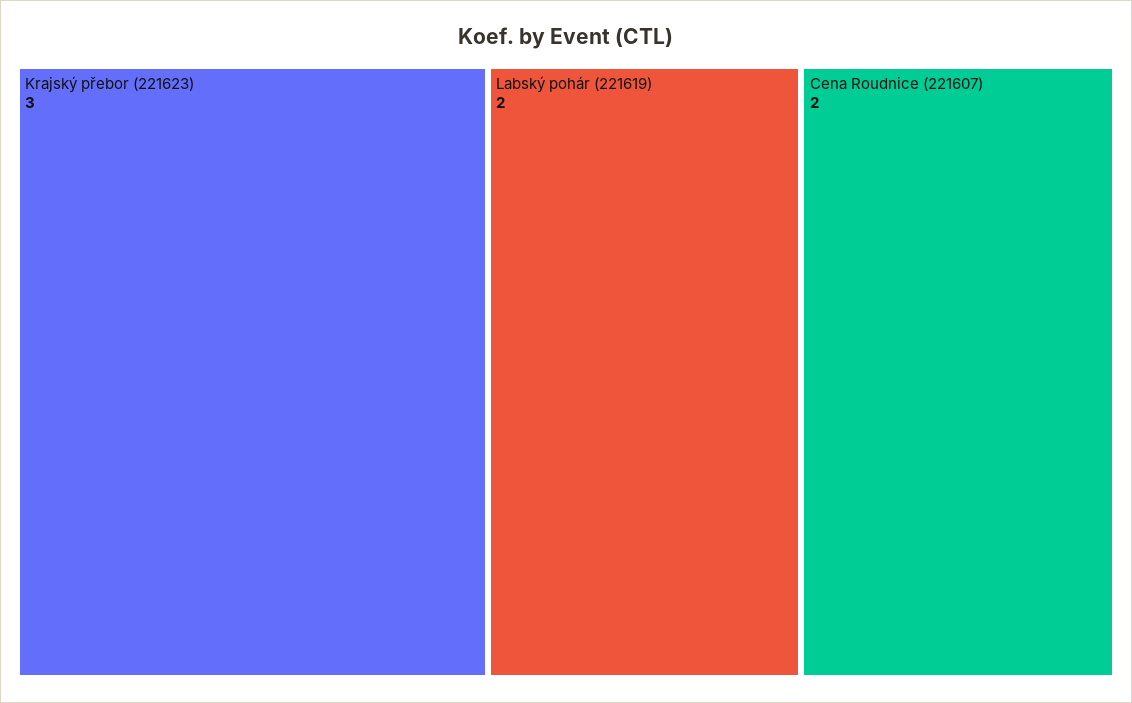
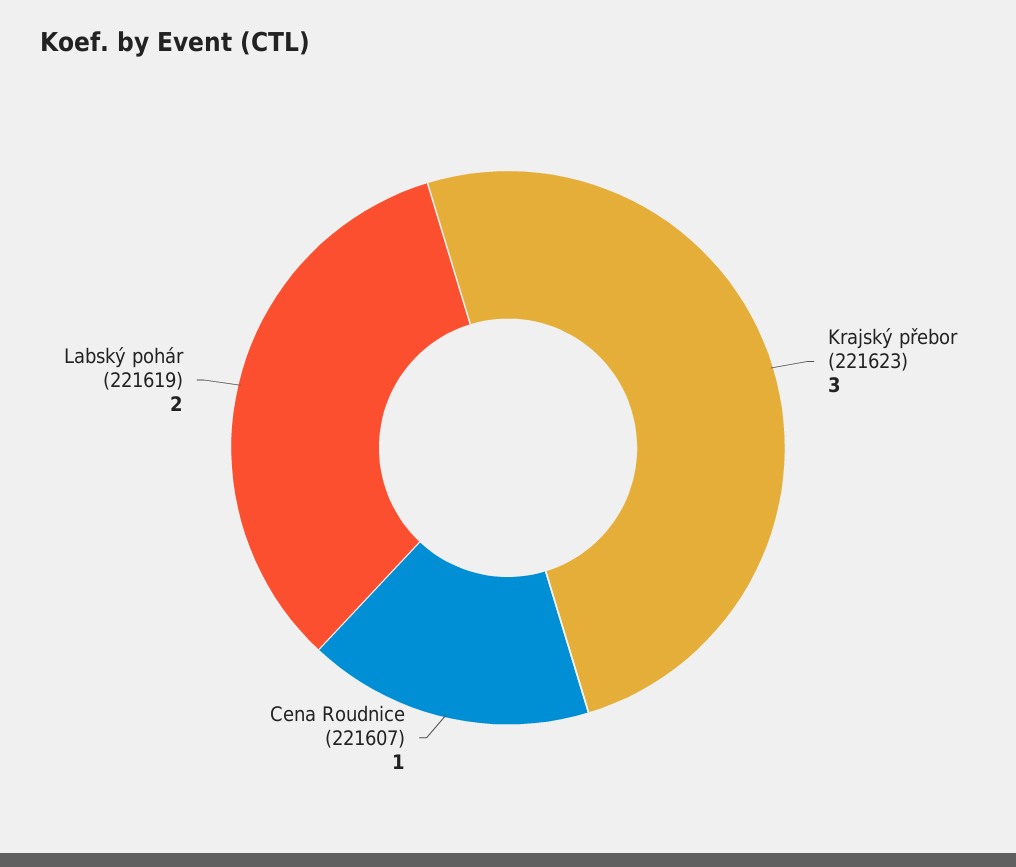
Cena Roudnice (221607): 2 -> 1

